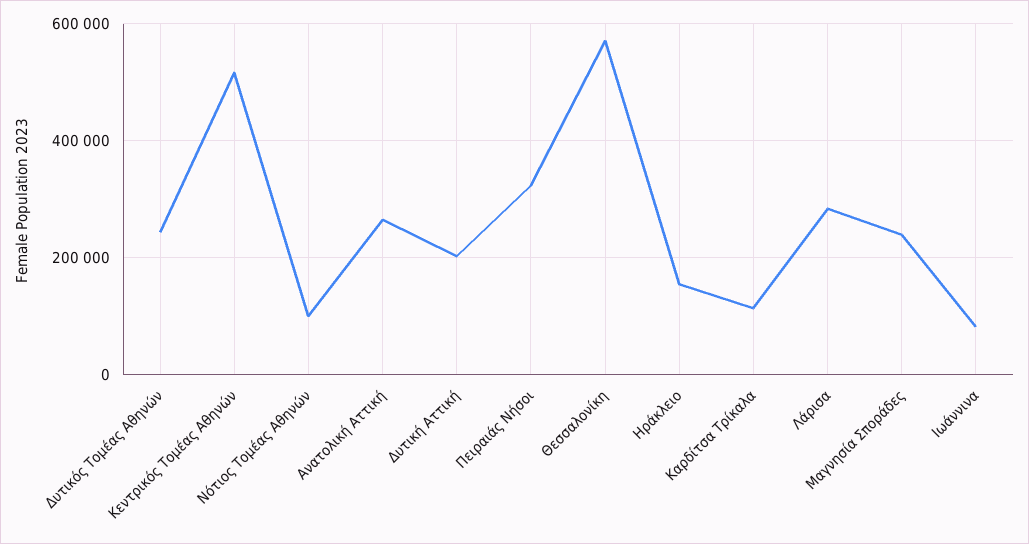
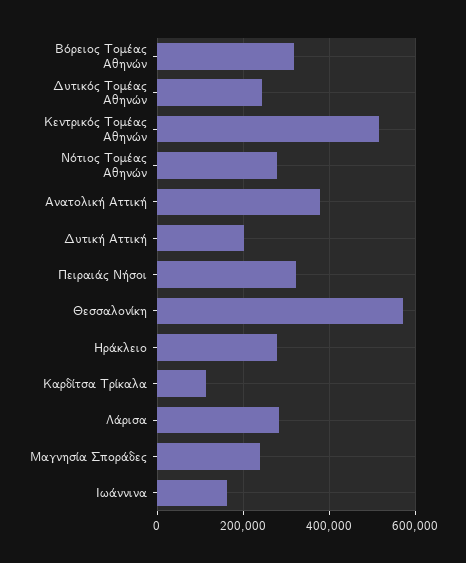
Νότιος Τομέας Αθηνών: 100000 -> 280000
Ανατολική Αττική: 260000 -> 380000
Ηράκλειο: 160000 -> 280000
Ιωάννινα: 80000 -> 160000
Βόρειος Τομέας Αθηνών: none -> 320000

